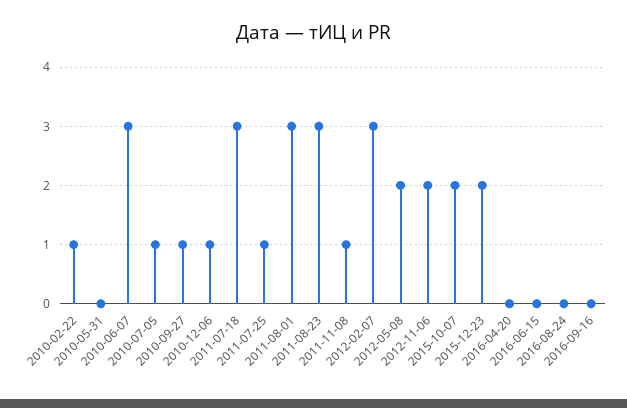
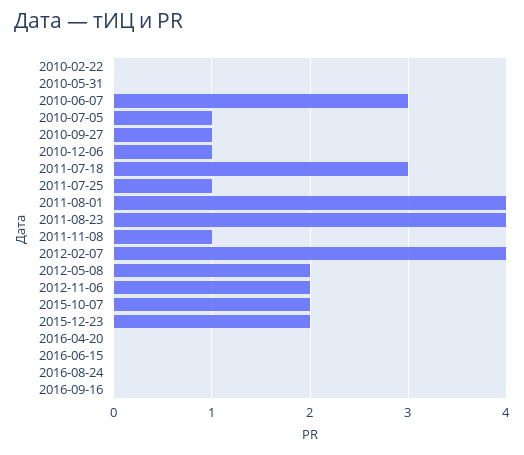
2010-02-22: 1 -> 0
2011-08-01: 3 -> 4
2011-08-23: 3 -> 4
2012-02-07: 3 -> 4

